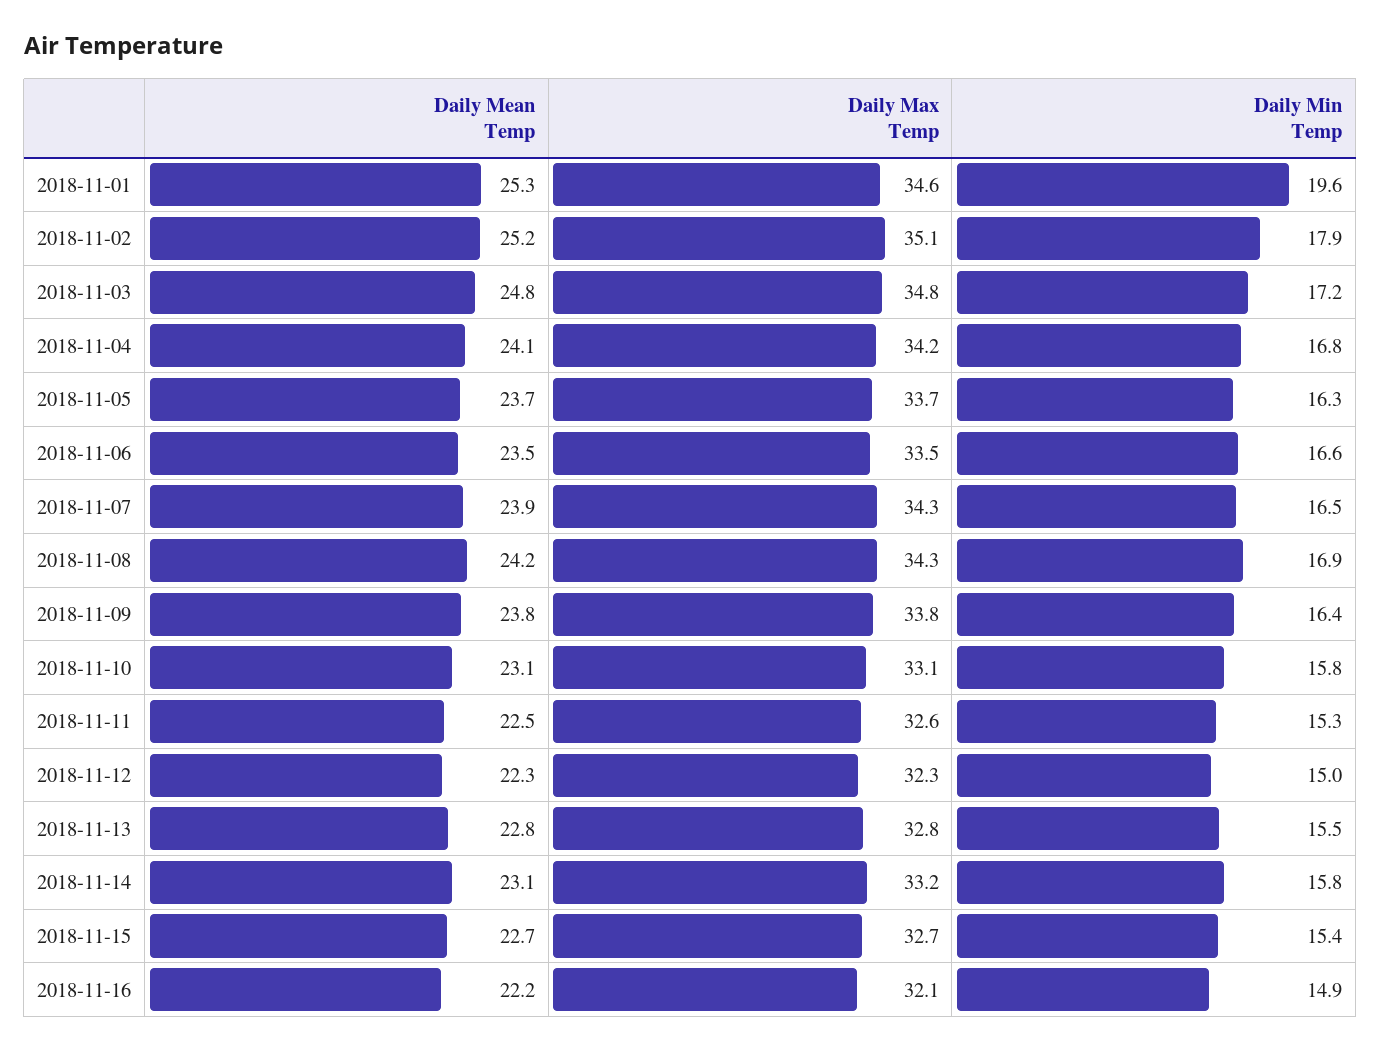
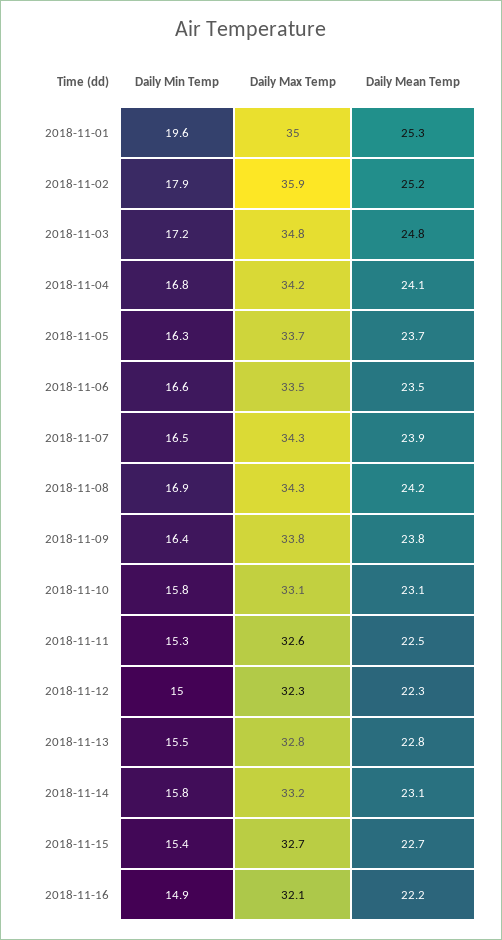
Daily Max Temp, 2018-11-01: 34.6 -> 35
Daily Max Temp, 2018-11-02: 35.1 -> 35.9

